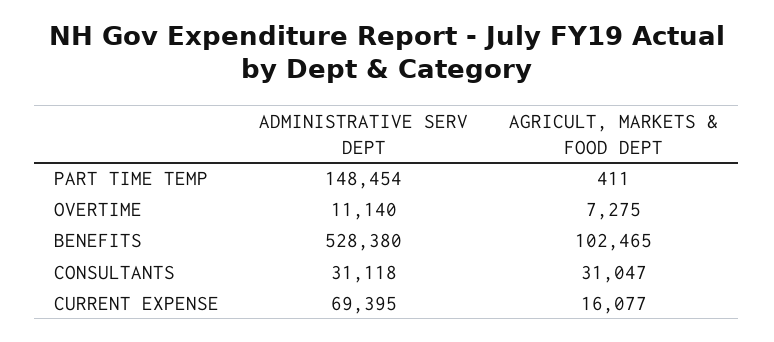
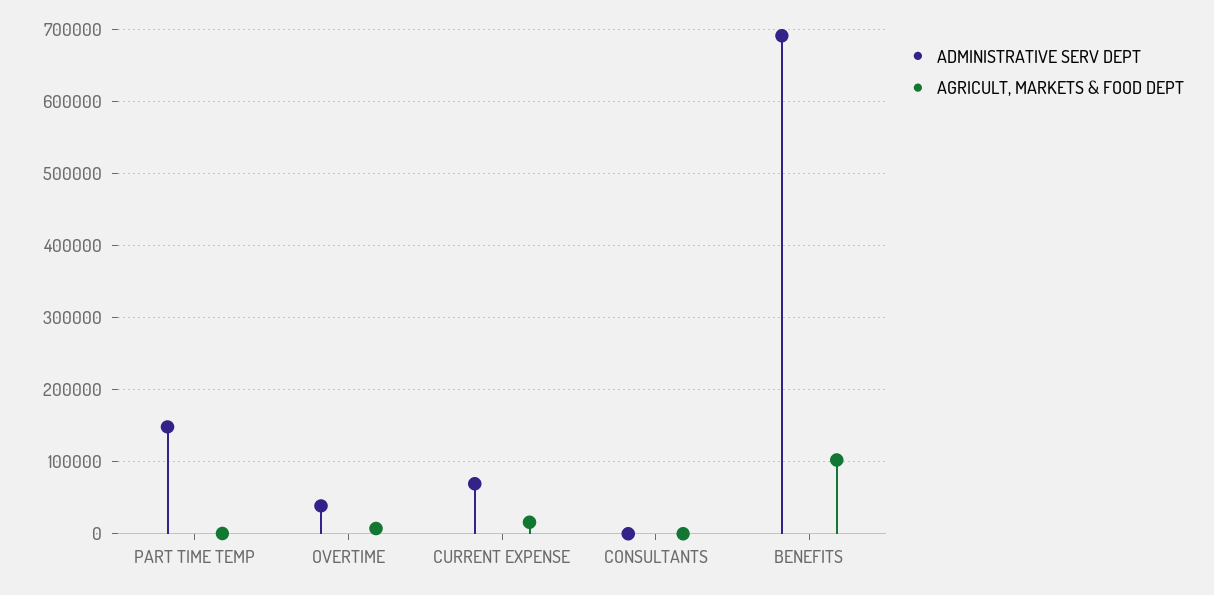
ADMINISTRATIVE SERV DEPT, OVERTIME: 11140 -> 40000
ADMINISTRATIVE SERV DEPT, BENEFITS: 528380 -> 690000
ADMINISTRATIVE SERV DEPT, CONSULTANTS: 31118 -> 0
AGRICULT, MARKETS & FOOD DEPT, CONSULTANTS: 31047 -> 0

